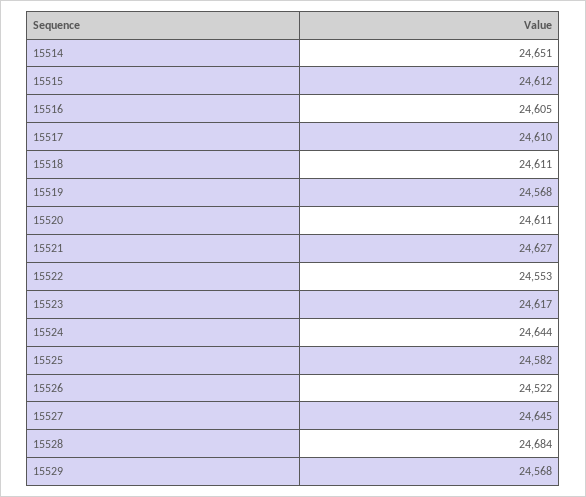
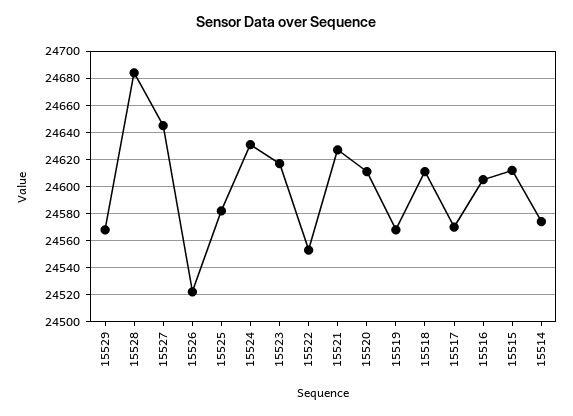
15514: 24651 -> 24575
15517: 24610 -> 24570
15524: 24644 -> 24630

